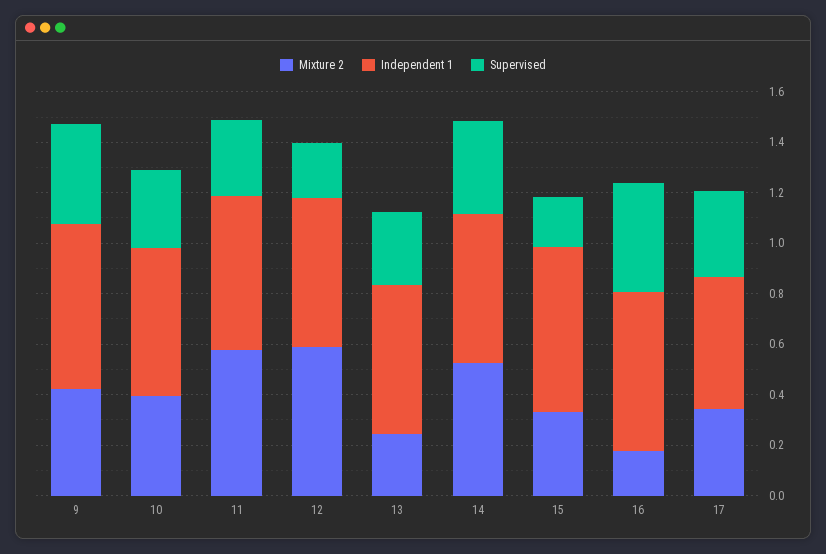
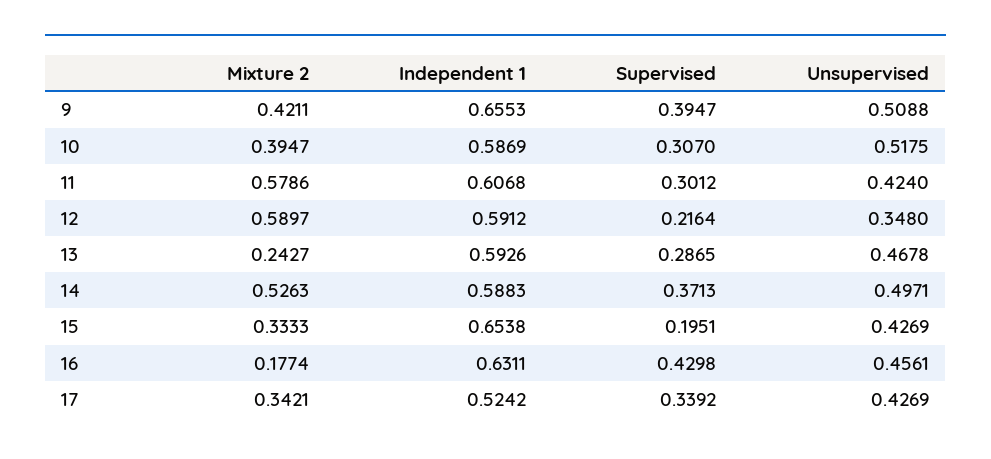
Unsupervised, 9: none -> 0.5088
Unsupervised, 10: none -> 0.5175
Unsupervised, 11: none -> 0.424
Unsupervised, 12: none -> 0.348
Unsupervised, 13: none -> 0.4678
Unsupervised, 14: none -> 0.4971
Unsupervised, 15: none -> 0.4269
Unsupervised, 16: none -> 0.4561
Unsupervised, 17: none -> 0.4269

